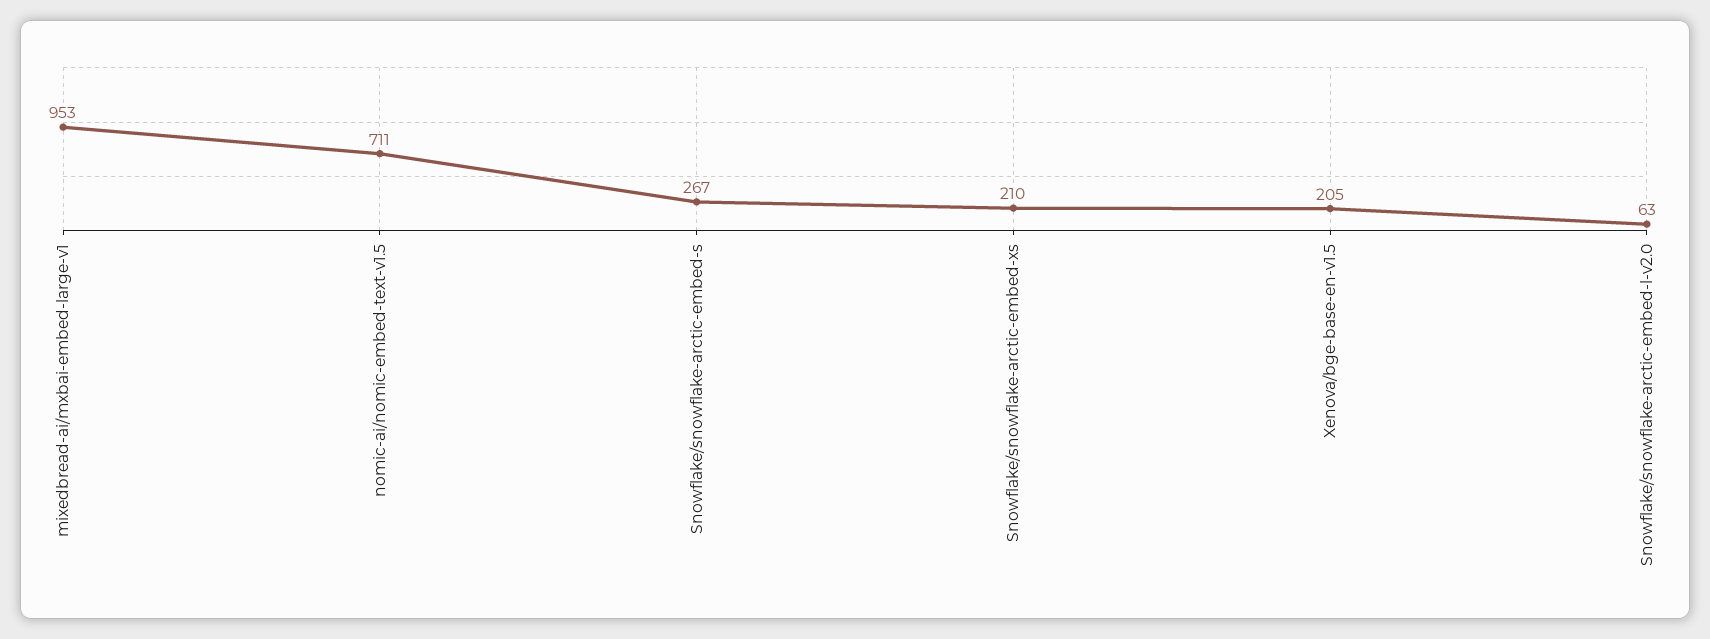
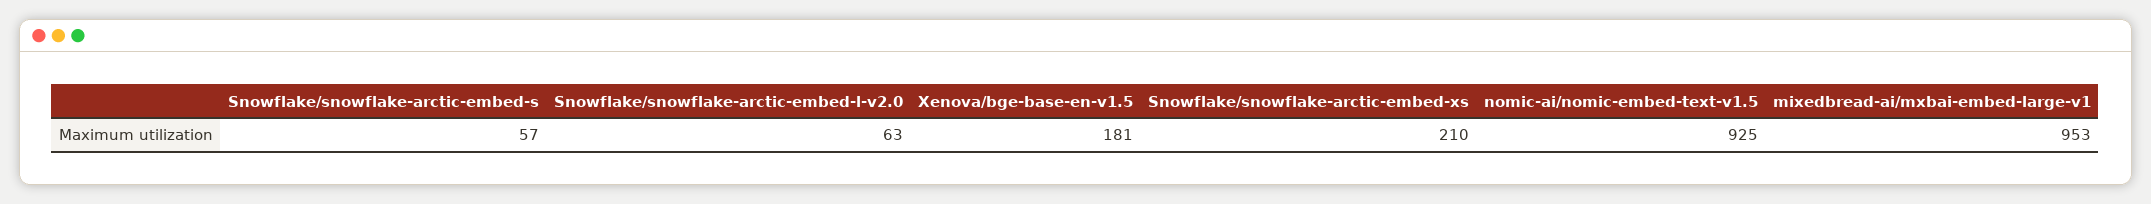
nomic-ai/nomic-embed-text-v1.5: 711 -> 925
Snowflake/snowflake-arctic-embed-s: 267 -> 57
Xenova/bge-base-en-v1.5: 205 -> 181

